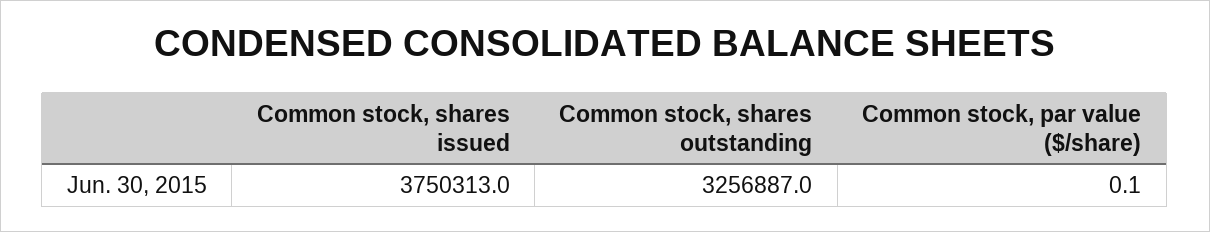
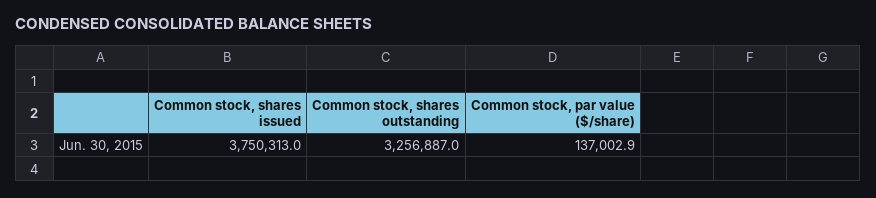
Common stock, par value ($/share): 0.1 -> 137002.9

